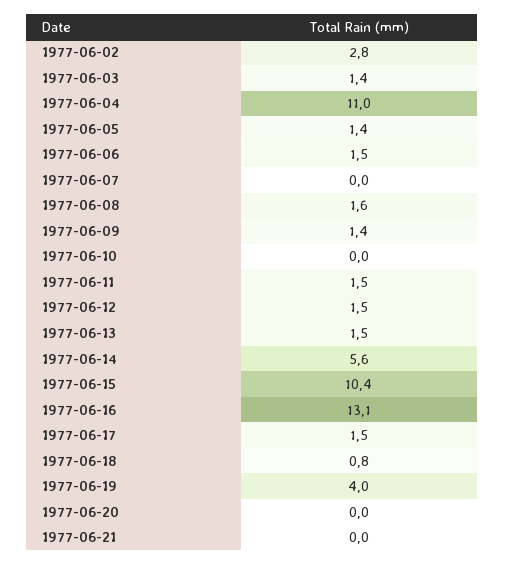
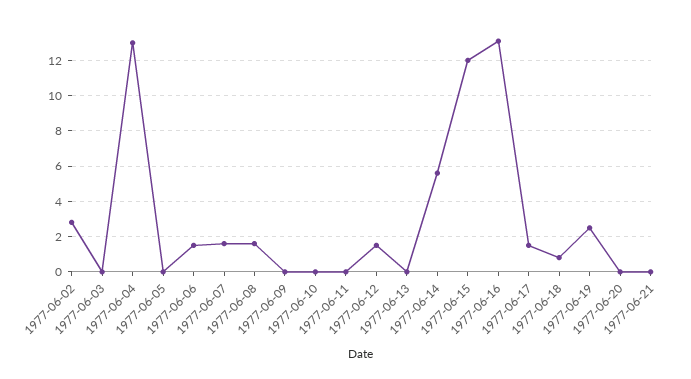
1977-06-03: 1.4 -> 0
1977-06-04: 11 -> 13
1977-06-05: 1.4 -> 0
1977-06-07: 0 -> 1.5
1977-06-09: 1.4 -> 0
1977-06-11: 1.5 -> 0
1977-06-13: 1.5 -> 0
1977-06-15: 10.4 -> 12
1977-06-19: 4 -> 2.5

